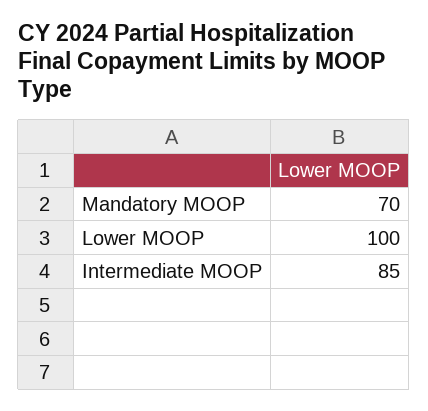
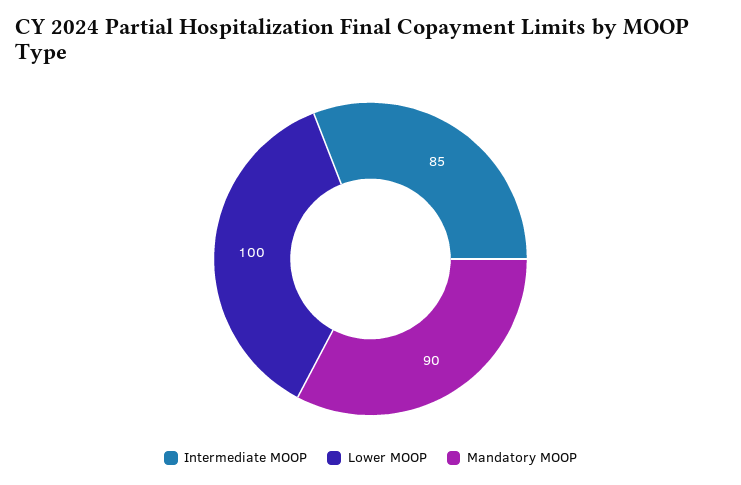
Mandatory MOOP: 70 -> 90

